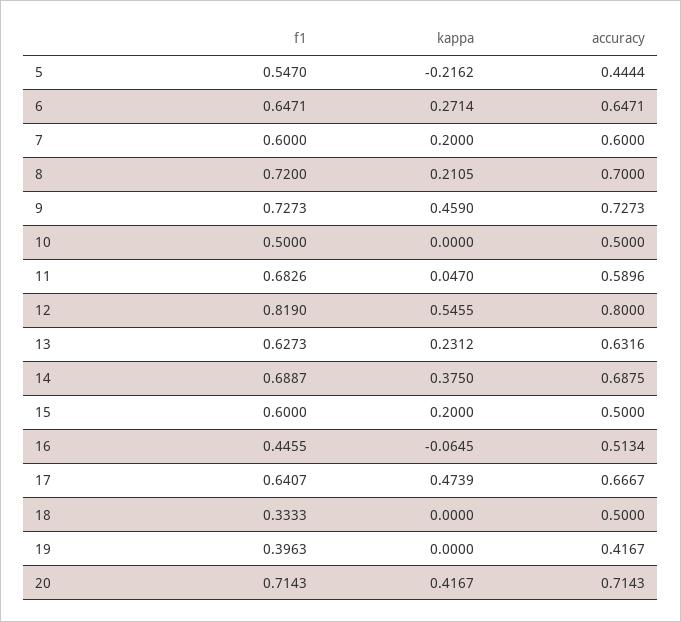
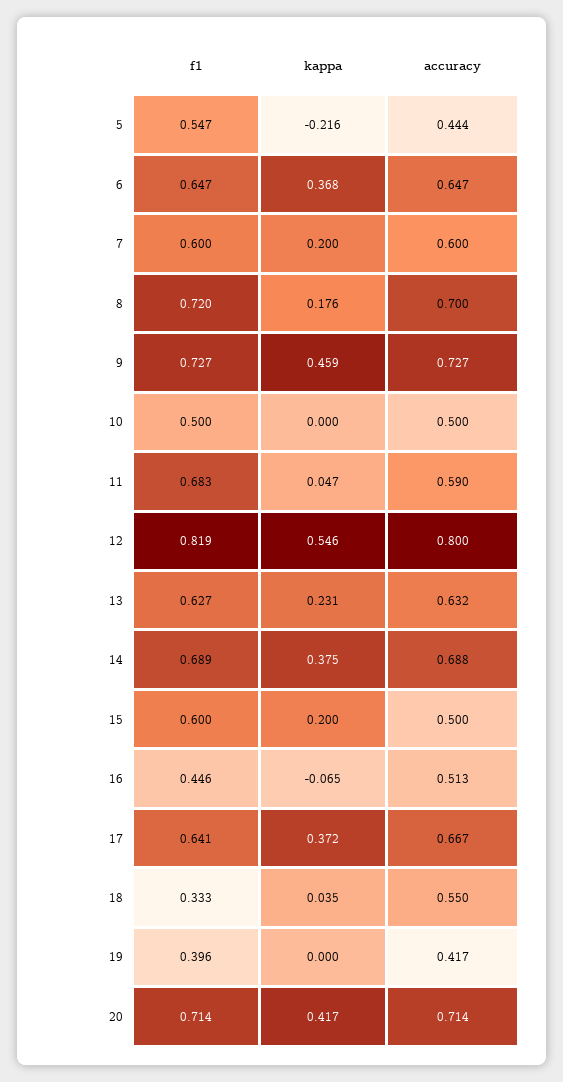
kappa, 6: 0.2714 -> 0.368
kappa, 8: 0.2105 -> 0.176
kappa, 17: 0.4739 -> 0.372
kappa, 18: 0 -> 0.035
accuracy, 18: 0.5 -> 0.55

